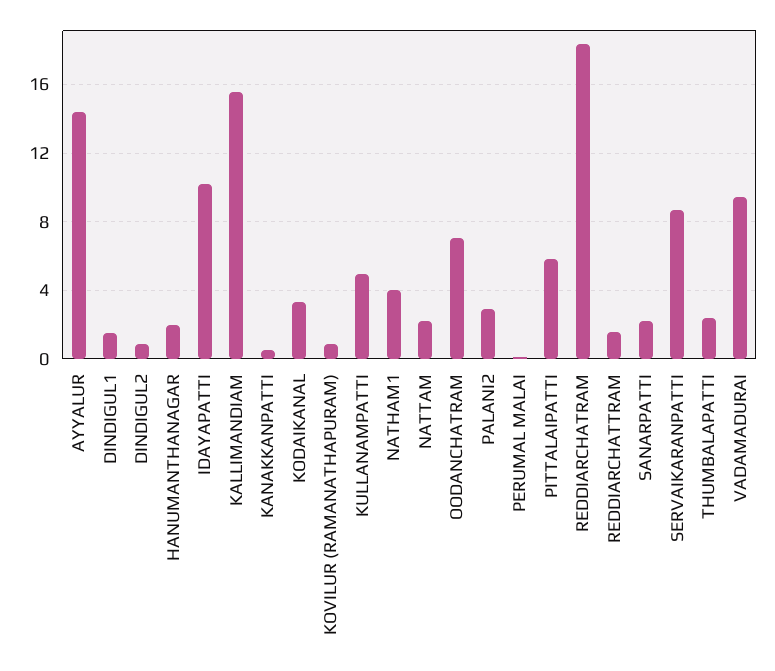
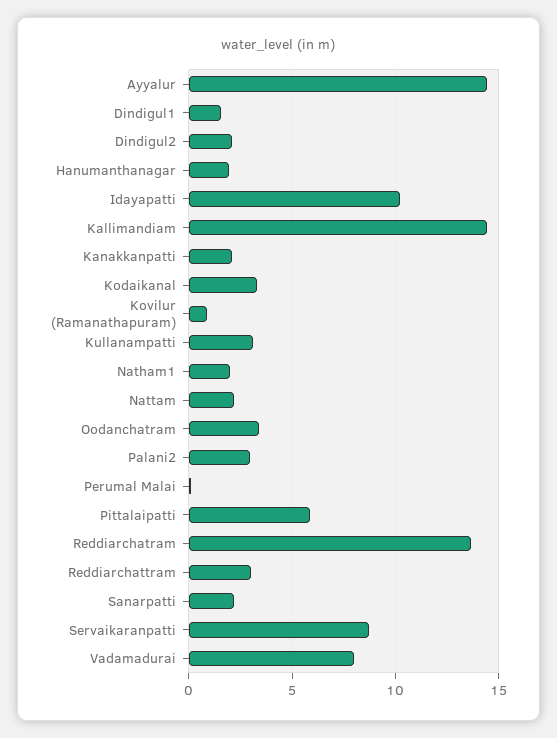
DINDIGUL2: 1 -> 2
KALLIMANDIAM: 15.5 -> 14.5
KANAKKANPATTI: 0.5 -> 2
KULLANAMPATTI: 5 -> 3
NATHAM1: 4 -> 2
OODANCHATRAM: 7 -> 3.5
REDDIARCHATRAM: 18.5 -> 13.5
REDDIARCHATTRAM: 1.5 -> 3
THUMBALAPATTI: 2.5 -> none
VADAMADURAI: 9.5 -> 8

